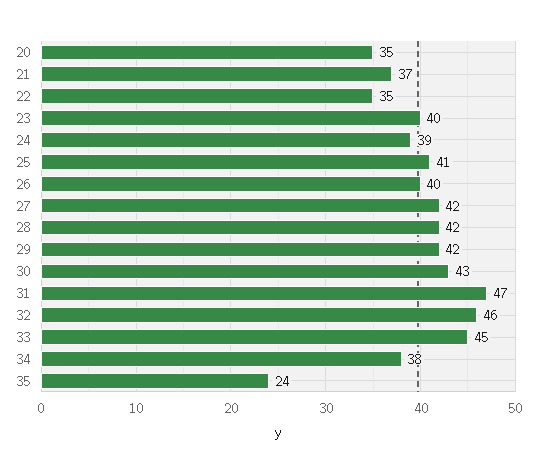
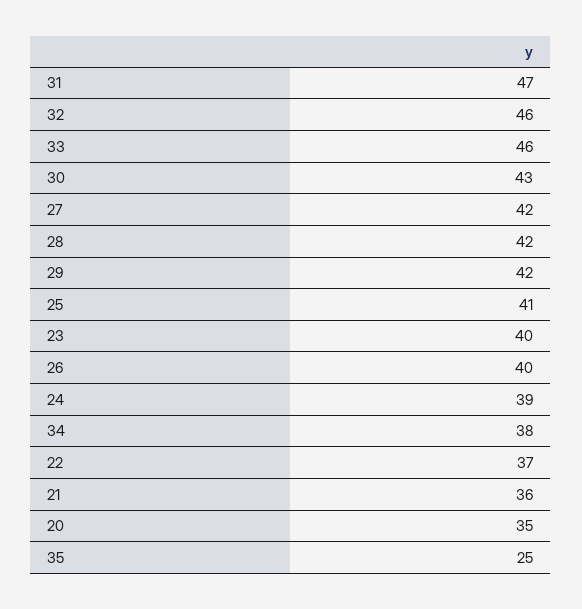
21: 37 -> 36
22: 35 -> 37
33: 45 -> 46
35: 24 -> 25

